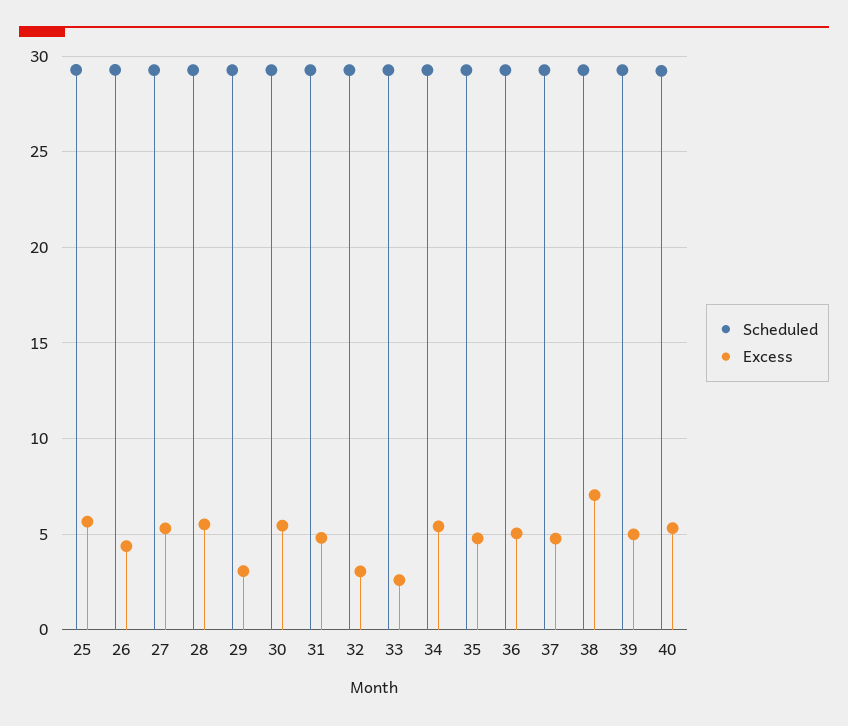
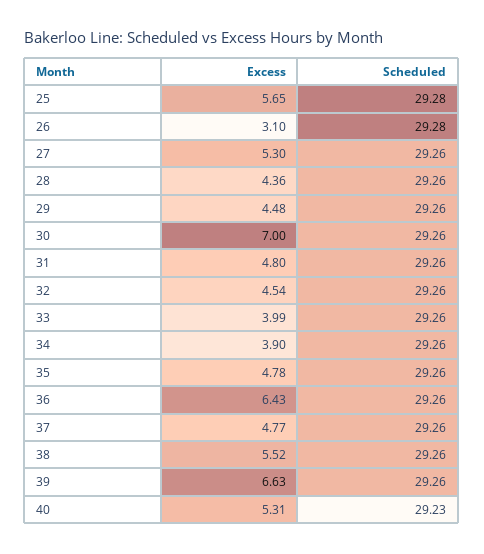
Excess, 26: 4.5 -> 3.1
Excess, 28: 5.5 -> 4.36
Excess, 29: 3 -> 4.48
Excess, 30: 5.5 -> 7
Excess, 32: 3 -> 4.54
Excess, 33: 2.5 -> 3.99
Excess, 34: 5.5 -> 3.9
Excess, 36: 5 -> 6.43
Excess, 38: 7 -> 5.52
Excess, 39: 5 -> 6.63

